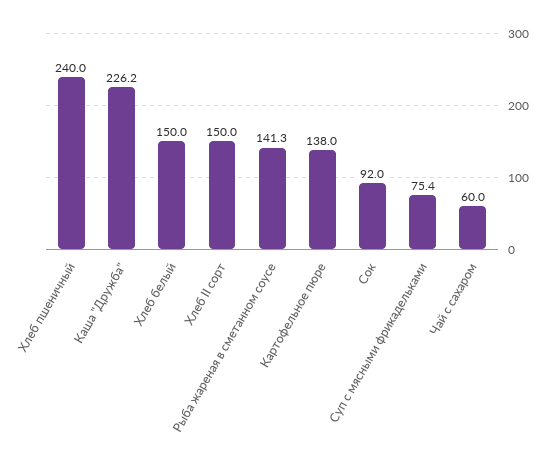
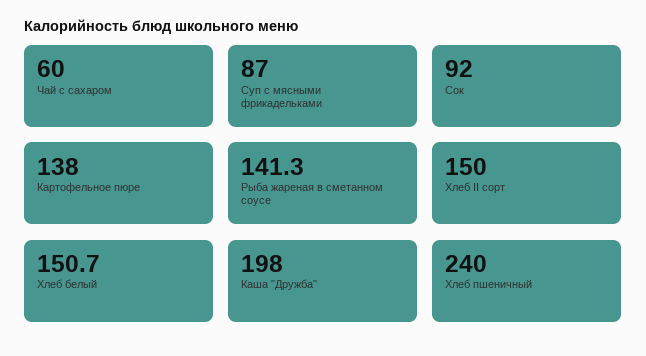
Каша "Дружба": 226.2 -> 198
Хлеб белый: 150 -> 150.7
Суп с мясными фрикадельками: 75.4 -> 87

